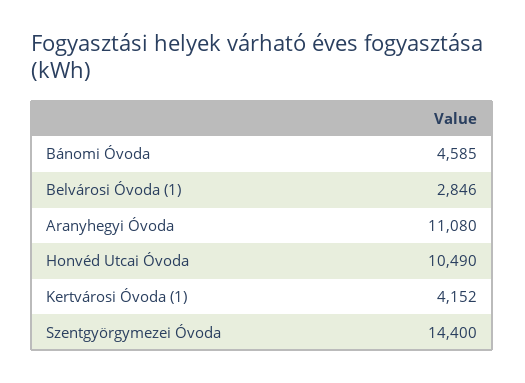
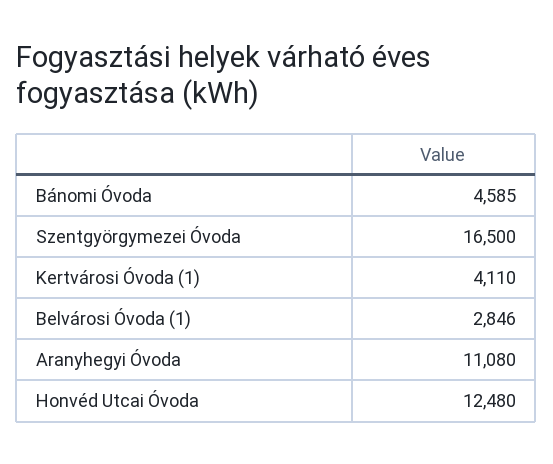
Honvéd Utcai Óvoda: 10490 -> 12480
Kertvárosi Óvoda (1): 4152 -> 4110
Szentgyörgymezei Óvoda: 14400 -> 16500

